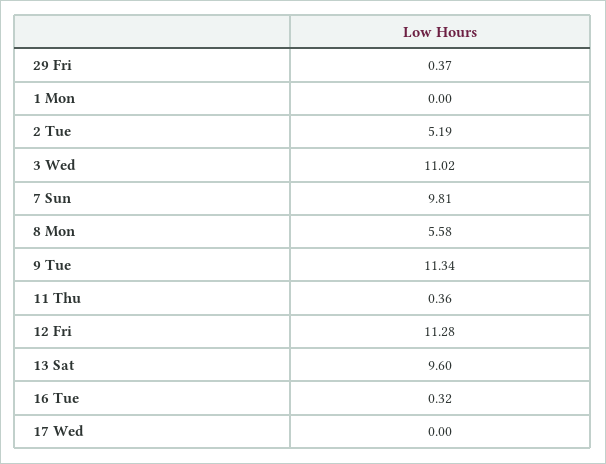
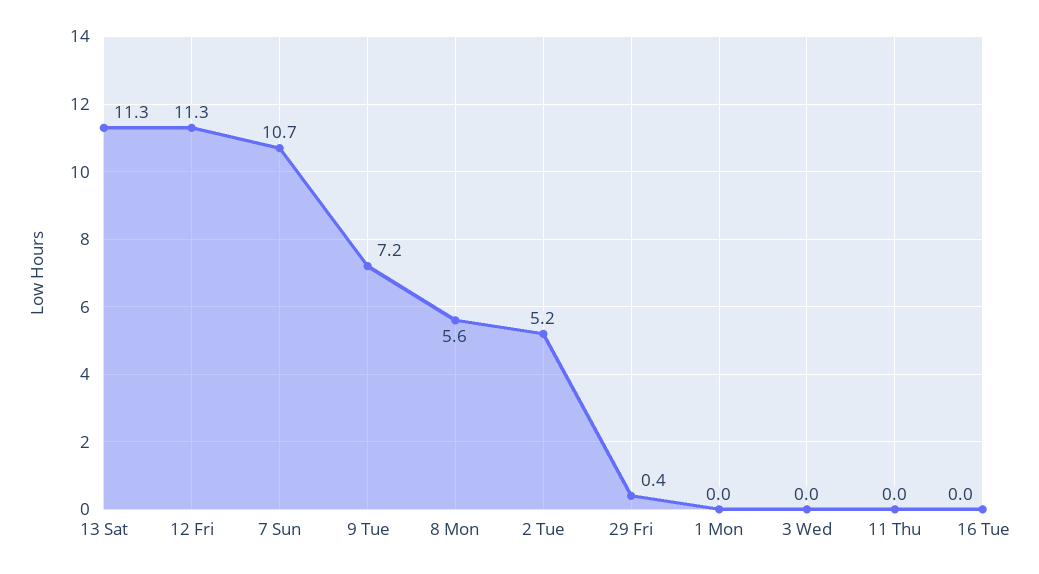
3 Wed: 11.02 -> 0
7 Sun: 9.81 -> 10.7
9 Tue: 11.34 -> 7.2
11 Thu: 0.36 -> 0
13 Sat: 9.6 -> 11.3
16 Tue: 0.32 -> 0
17 Wed: 0 -> none

